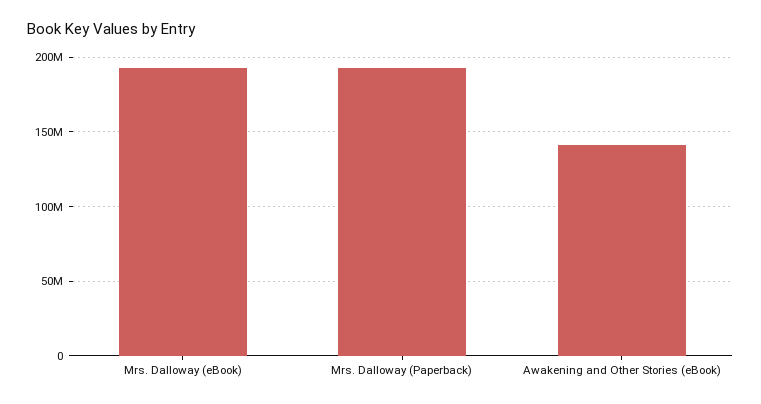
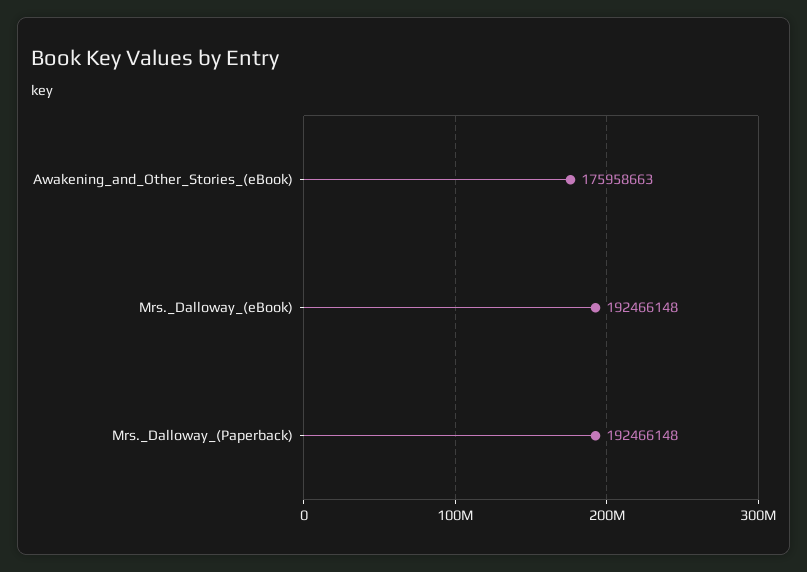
Awakening and Other Stories (eBook): 140000000 -> 175958663

